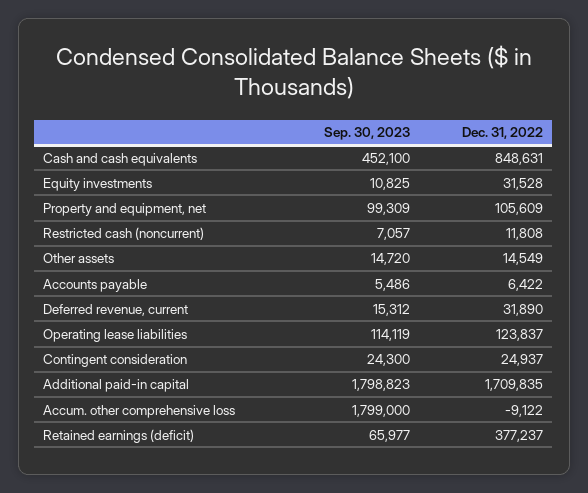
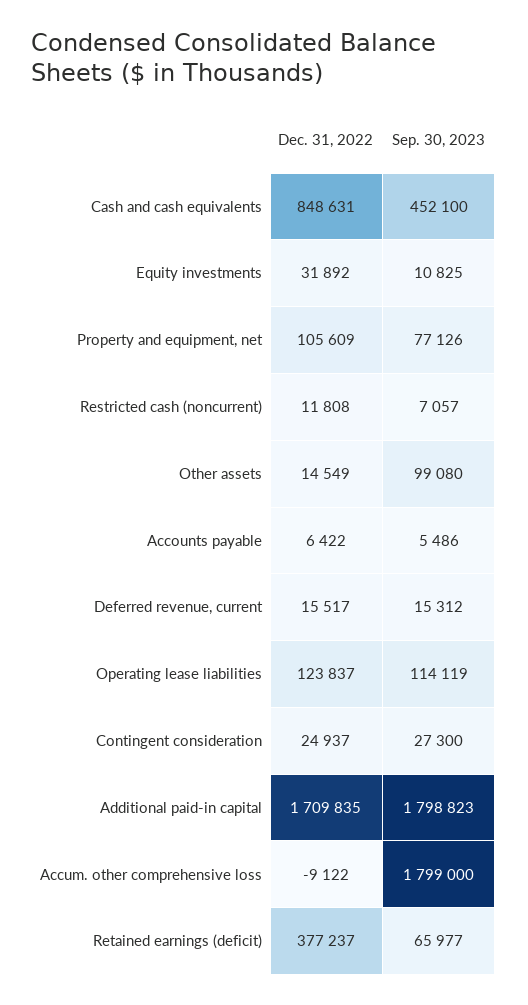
Dec. 31, 2022, Equity investments: 31528 -> 31892
Sep. 30, 2023, Property and equipment, net: 99309 -> 77126
Sep. 30, 2023, Other assets: 14720 -> 99080
Dec. 31, 2022, Deferred revenue, current: 31890 -> 15517
Sep. 30, 2023, Contingent consideration: 24300 -> 27300

